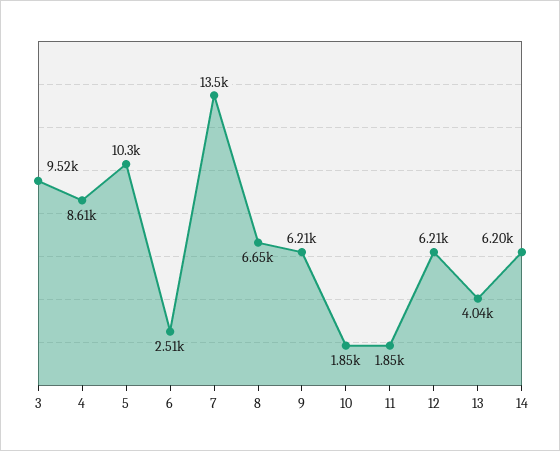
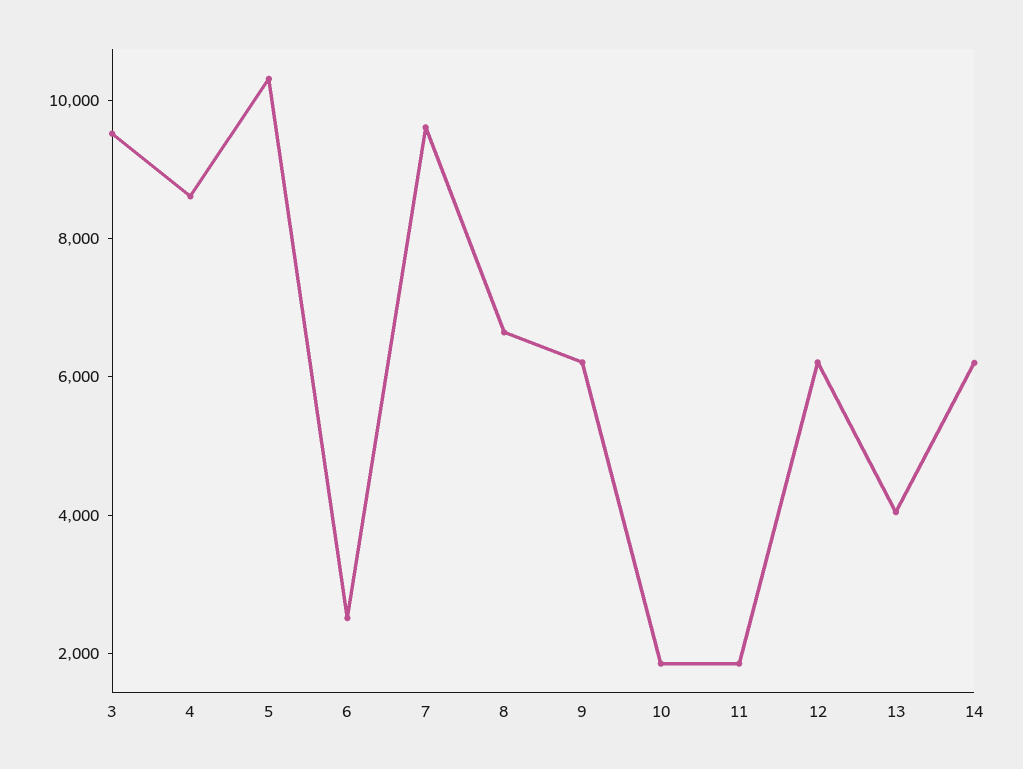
7: 13500 -> 9500

